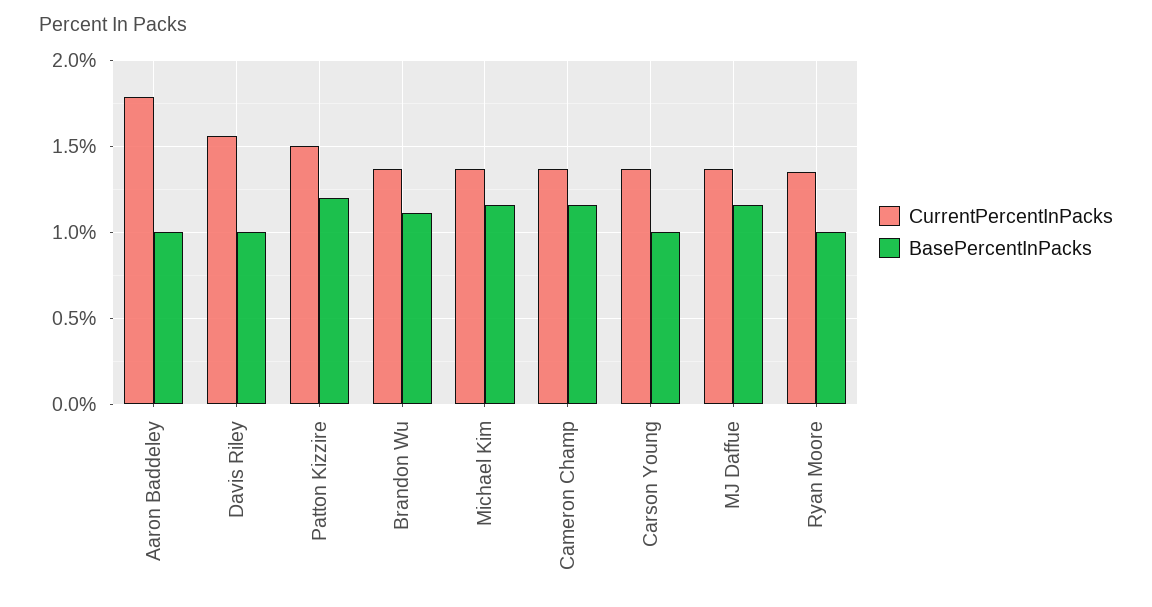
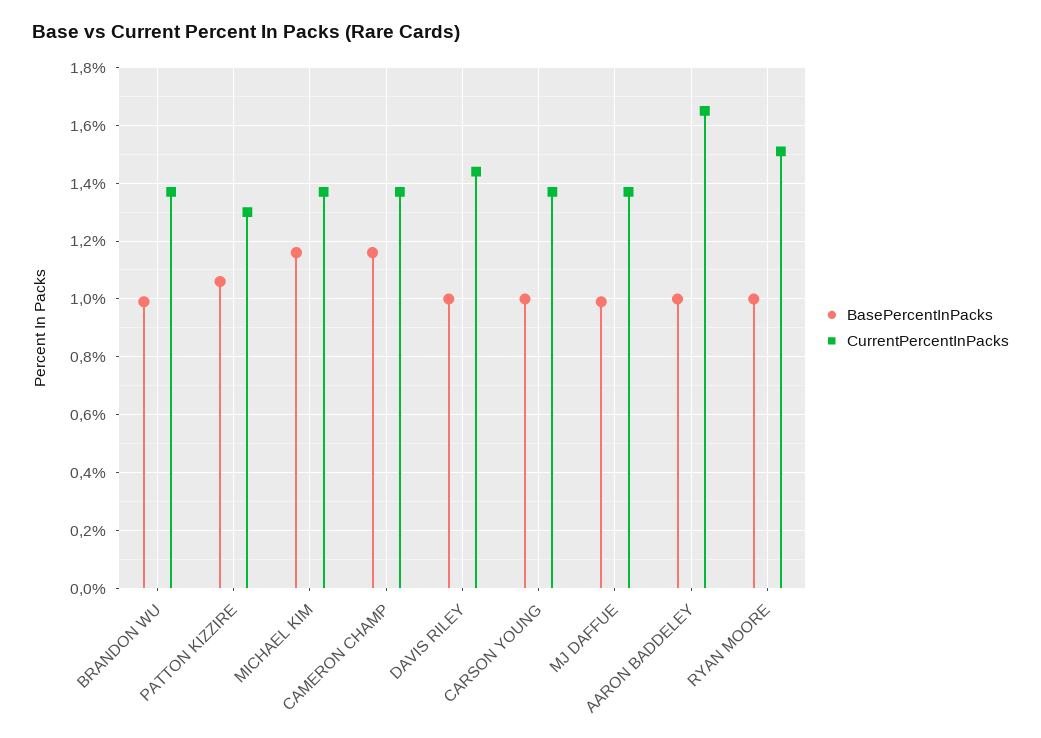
CurrentPercentInPacks, Aaron Baddeley: 1.8 -> 1.65
CurrentPercentInPacks, Davis Riley: 1.55 -> 1.45
CurrentPercentInPacks, Patton Kizzire: 1.5 -> 1.3
BasePercentInPacks, Patton Kizzire: 1.2 -> 1.05
BasePercentInPacks, Brandon Wu: 1.1 -> 1
BasePercentInPacks, MJ Daffue: 1.15 -> 1
CurrentPercentInPacks, Ryan Moore: 1.35 -> 1.5

